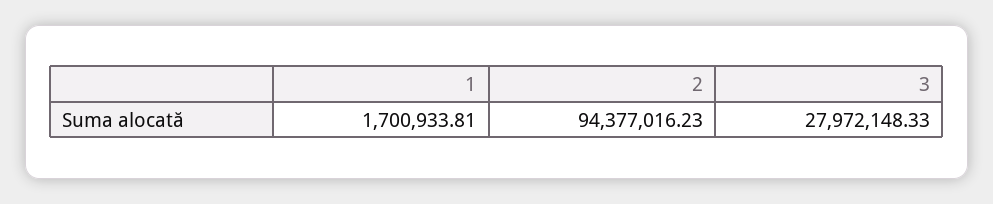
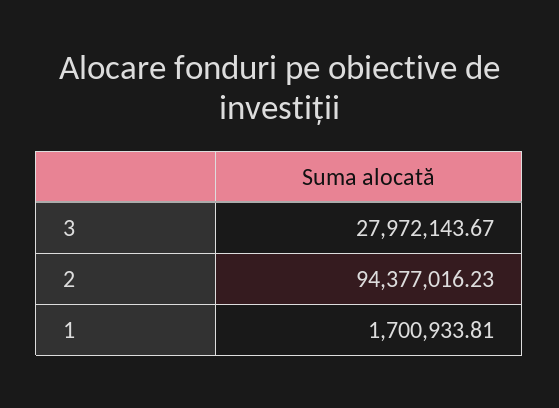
3: 27972148.33 -> 27972143.67

